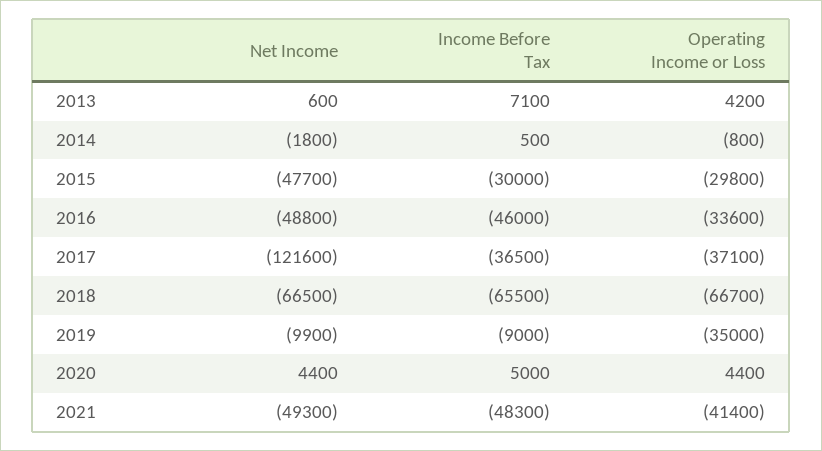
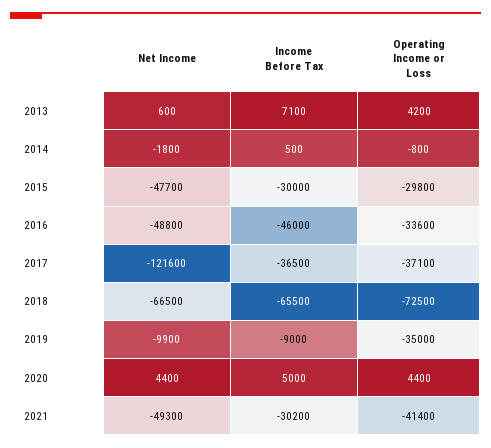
Operating Income or Loss, 2018: -66700 -> -72500
Income Before Tax, 2021: -48300 -> -30200

